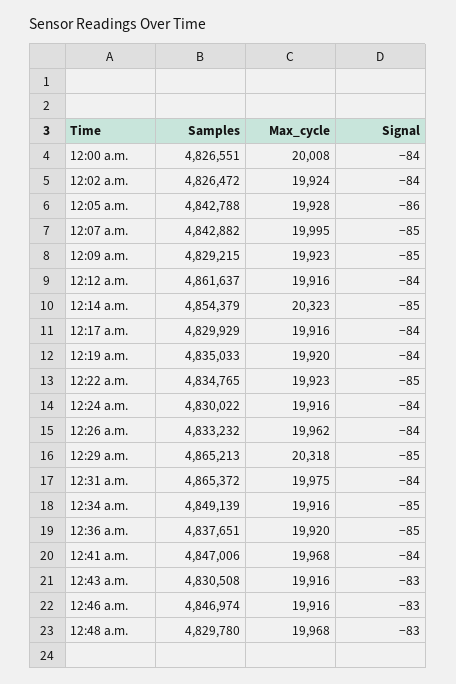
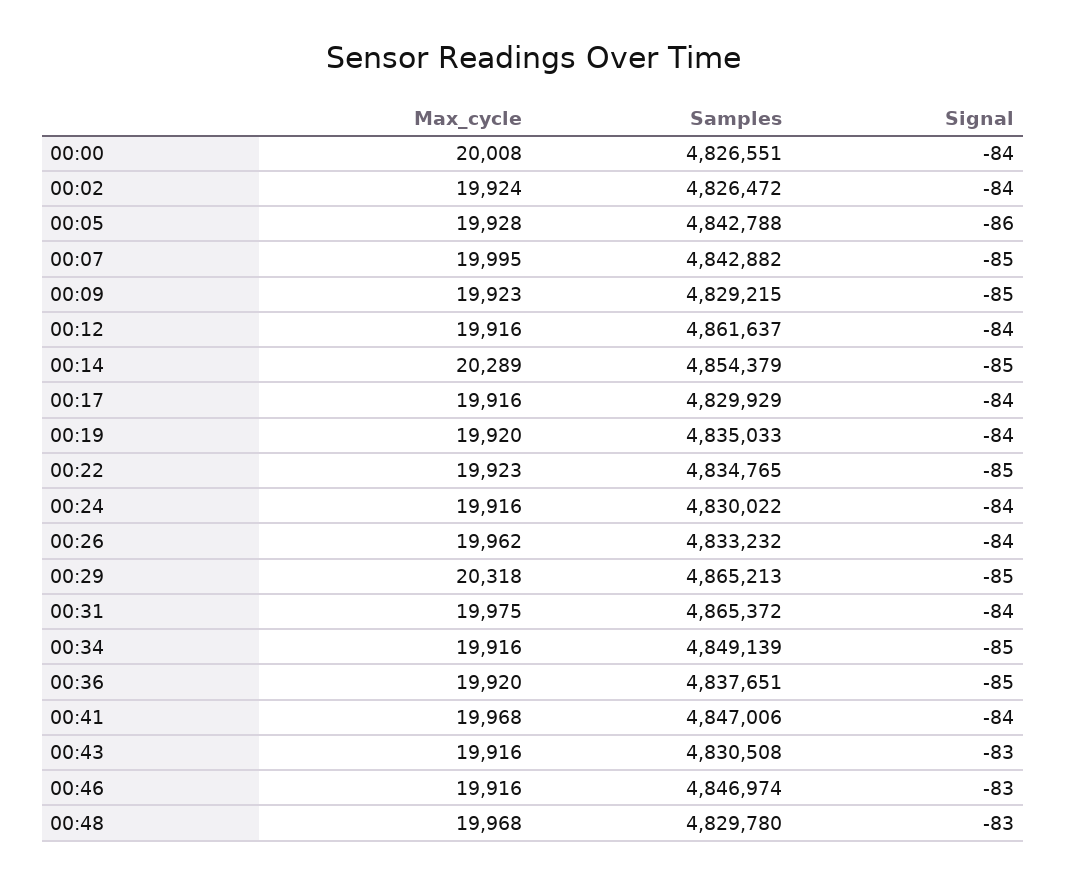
Max_cycle, 12:14 a.m.: 20323 -> 20289

